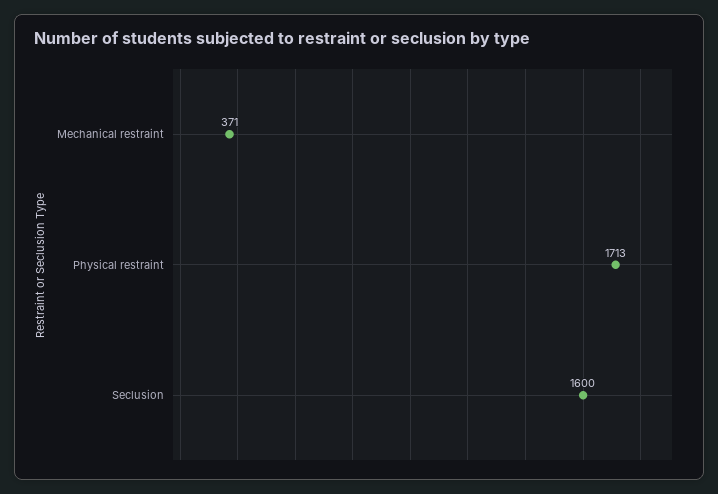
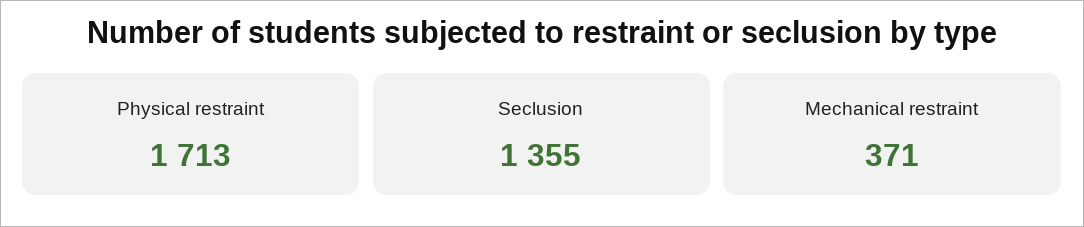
Seclusion: 1600 -> 1355

